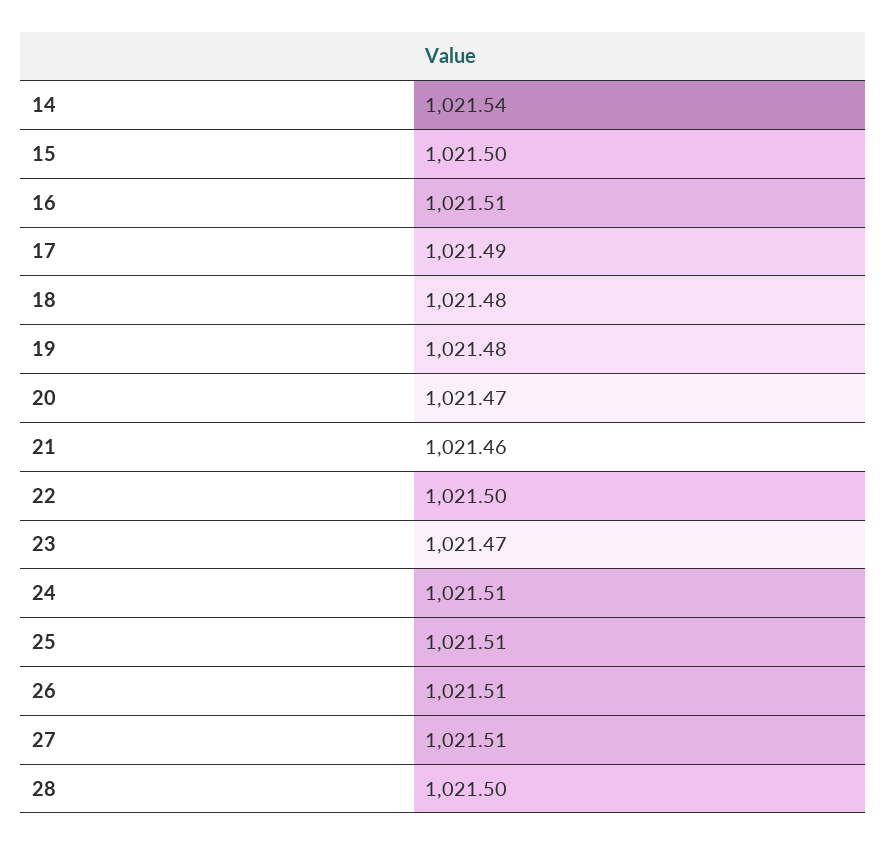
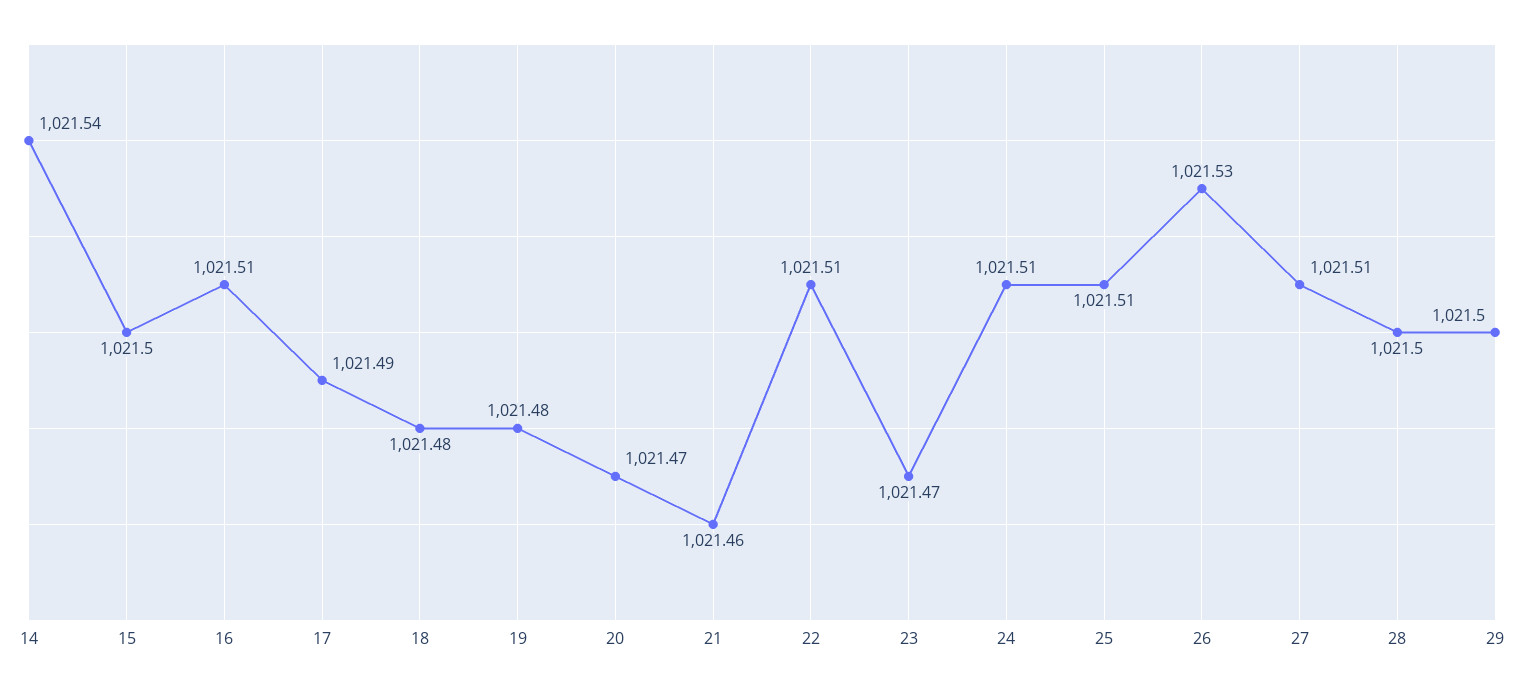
22: 1021.5 -> 1021.51
26: 1021.51 -> 1021.53
29: none -> 1021.5

